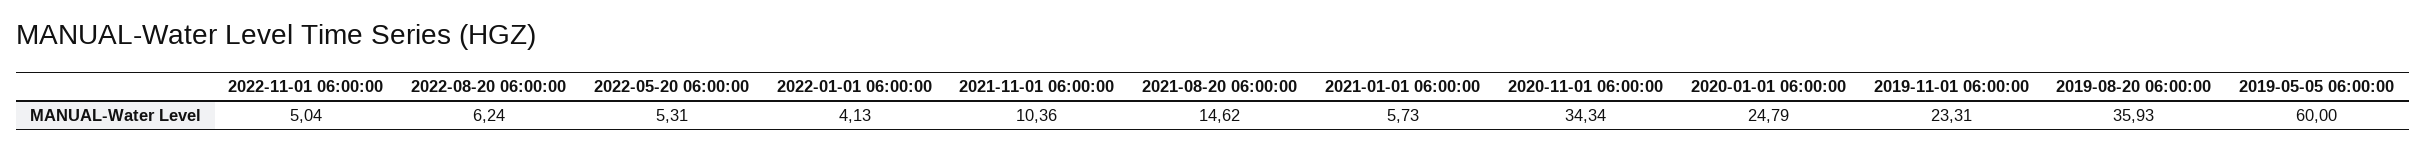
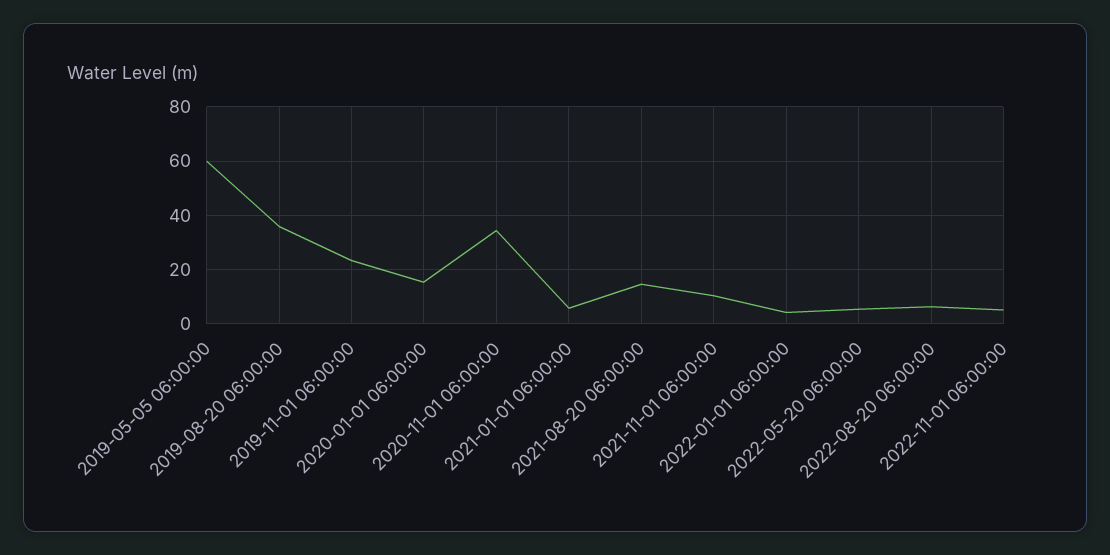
2020-01-01 06:00:00: 24.79 -> 15

